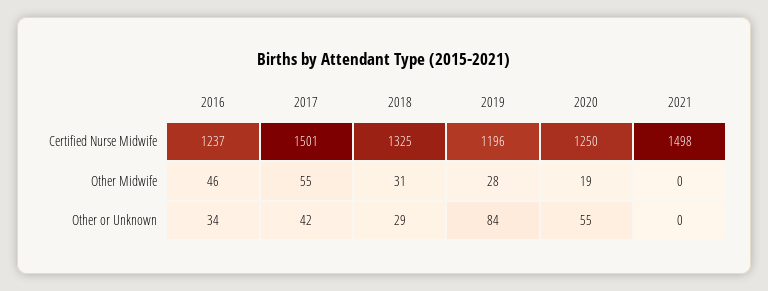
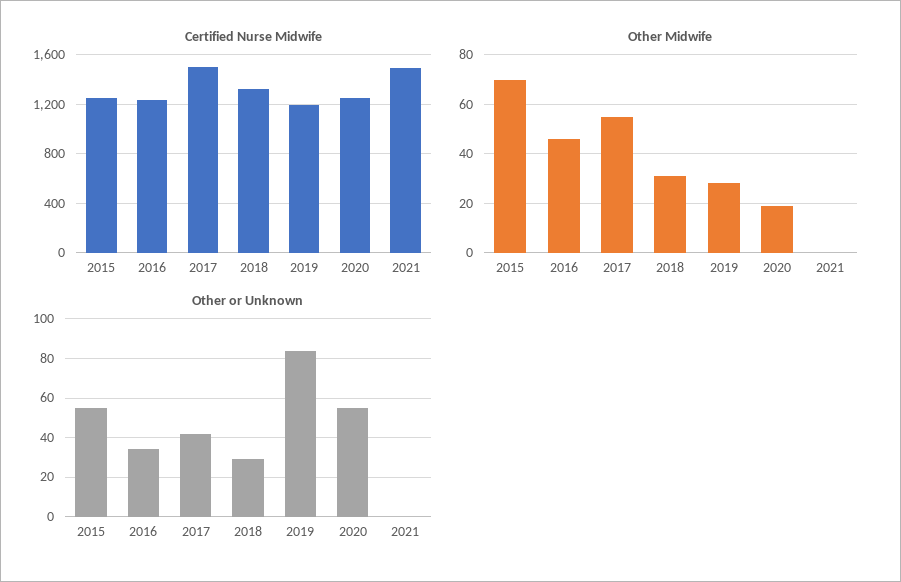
Certified Nurse Midwife, 2015: none -> 1250
Other Midwife, 2015: none -> 70
Other or Unknown, 2015: none -> 55

